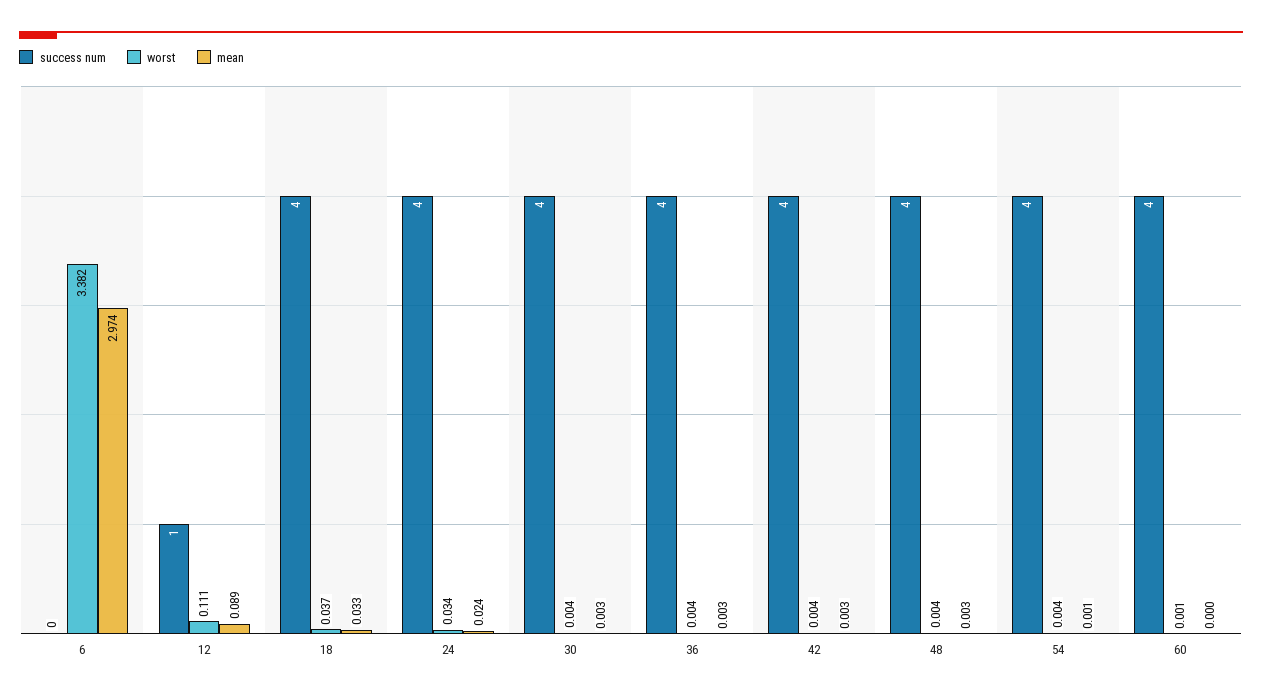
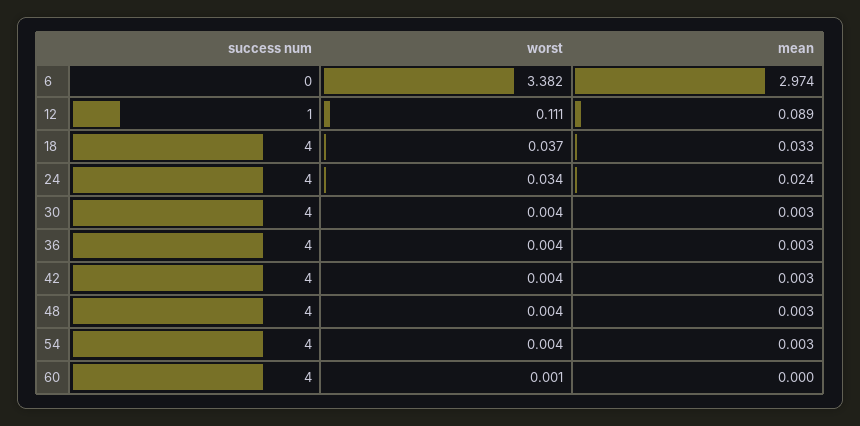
mean, 54: 0.001 -> 0.003

